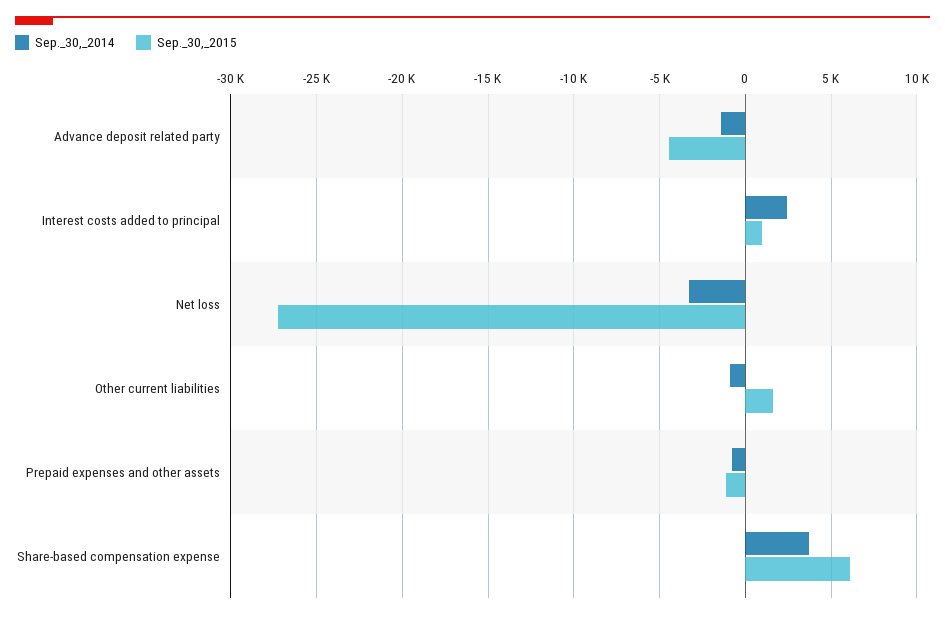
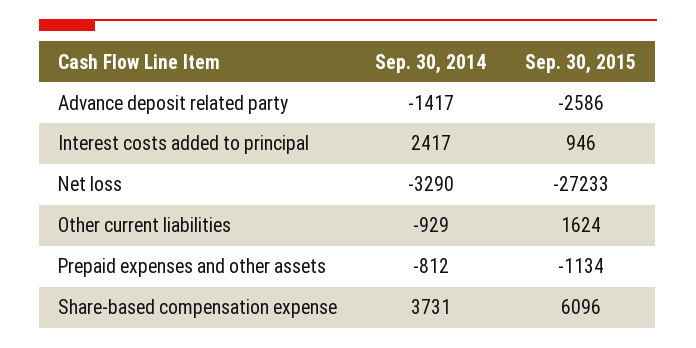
Sep._30,_2015, Advance deposit related party: -4500 -> -2586

